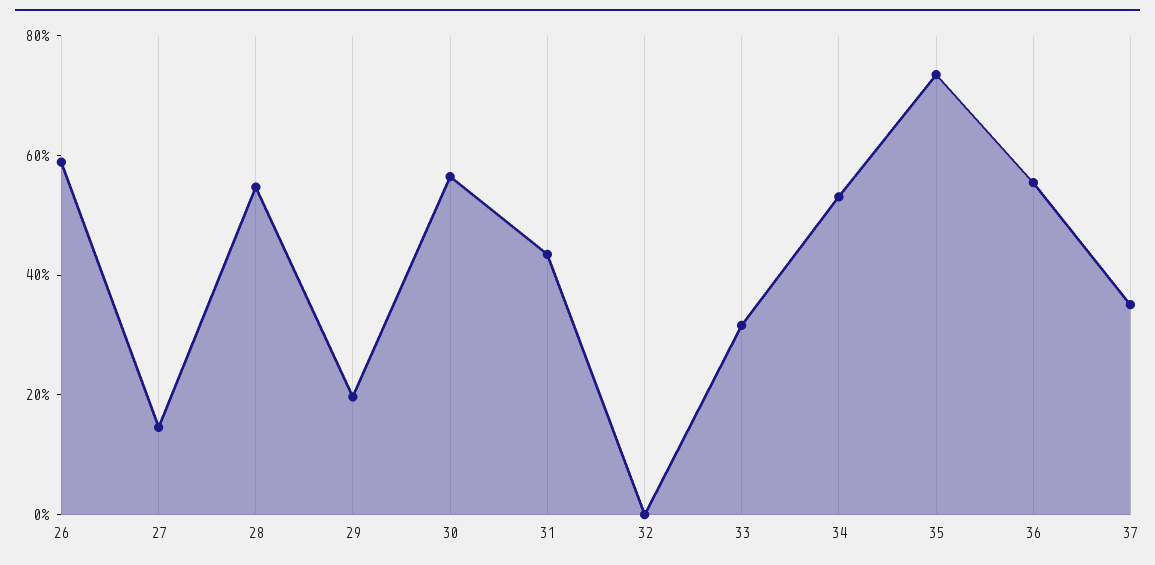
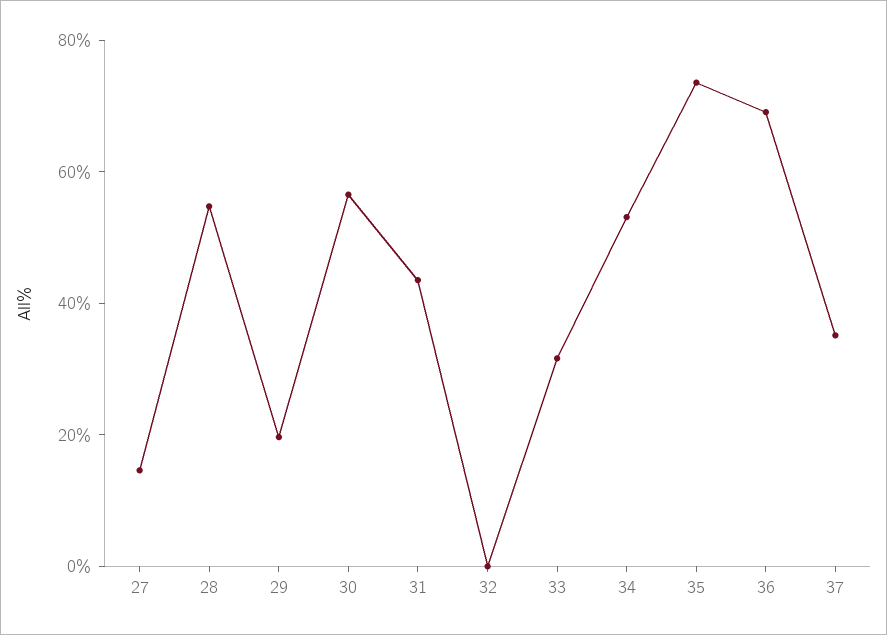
26: 60 -> none
36: 55 -> 70

